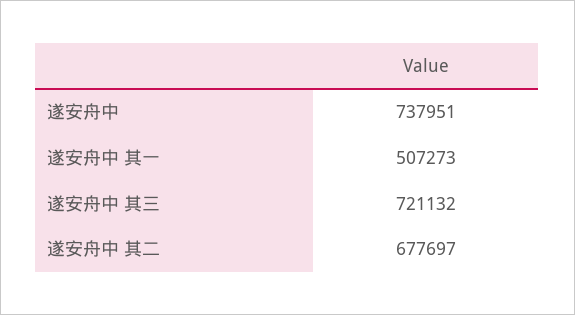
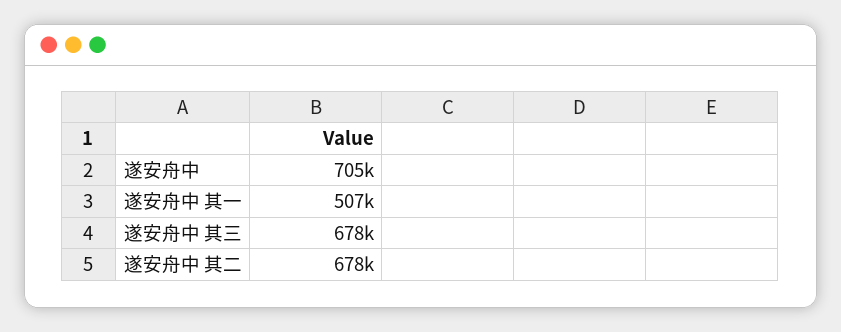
遂安舟中: 737951 -> 705000
遂安舟中 其三: 721132 -> 678000

